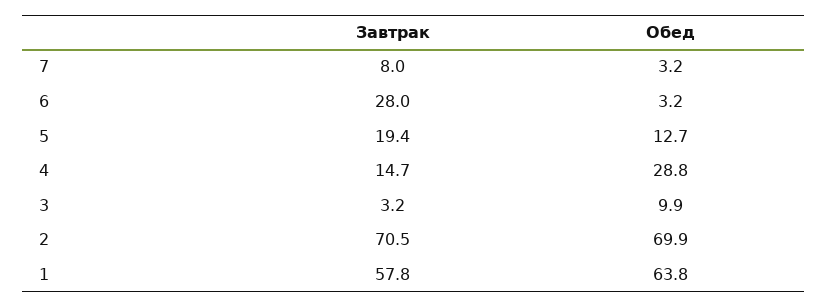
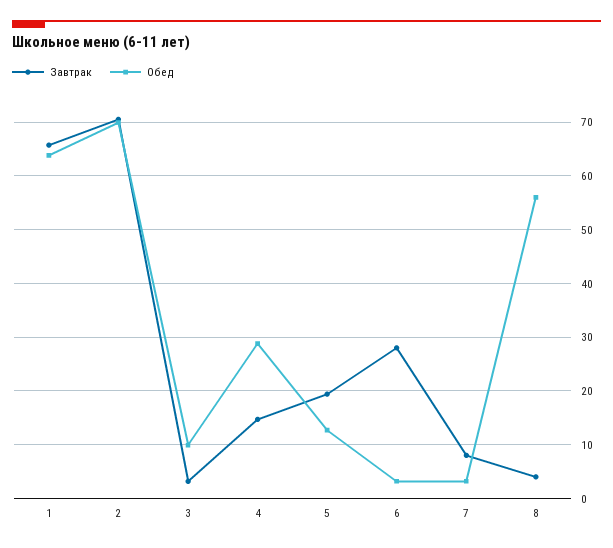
Завтрак, 1: 57.8 -> 66
Завтрак, 8: none -> 4
Обед, 8: none -> 56

